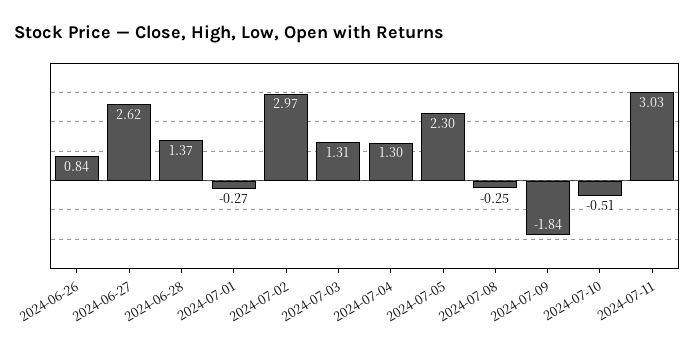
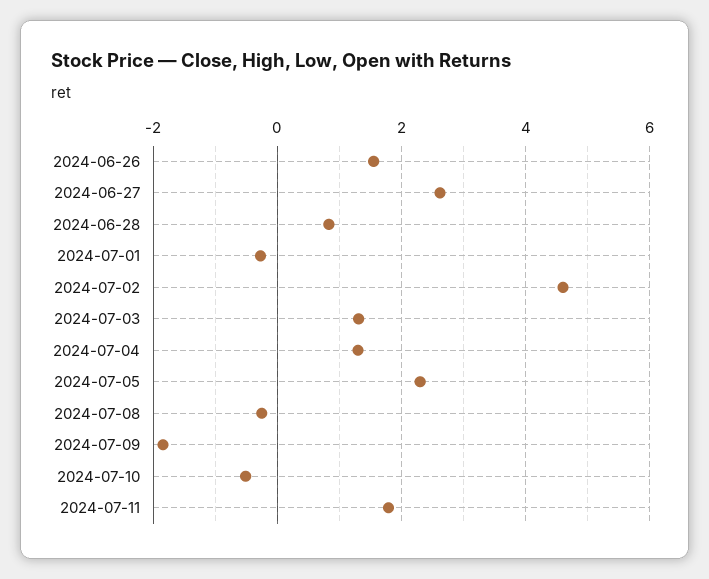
2024-06-26: 0.84 -> 1.6
2024-06-28: 1.37 -> 0.8
2024-07-02: 2.97 -> 4.6
2024-07-11: 3.03 -> 1.8

